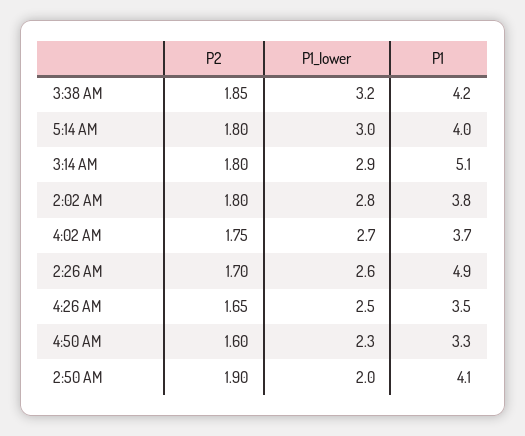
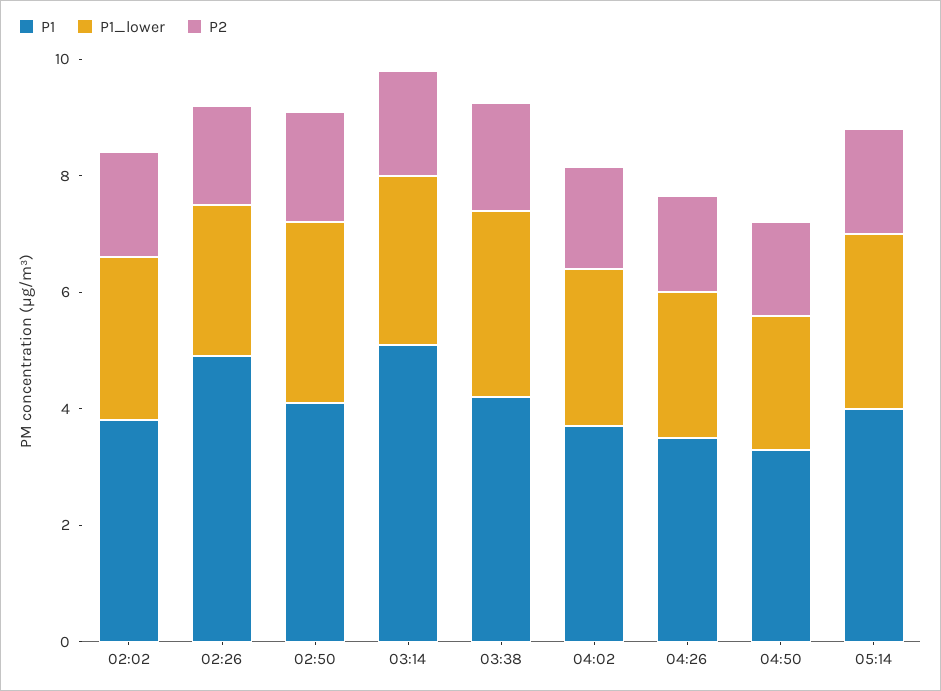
P1_lower, 2:50 AM: 2 -> 3

